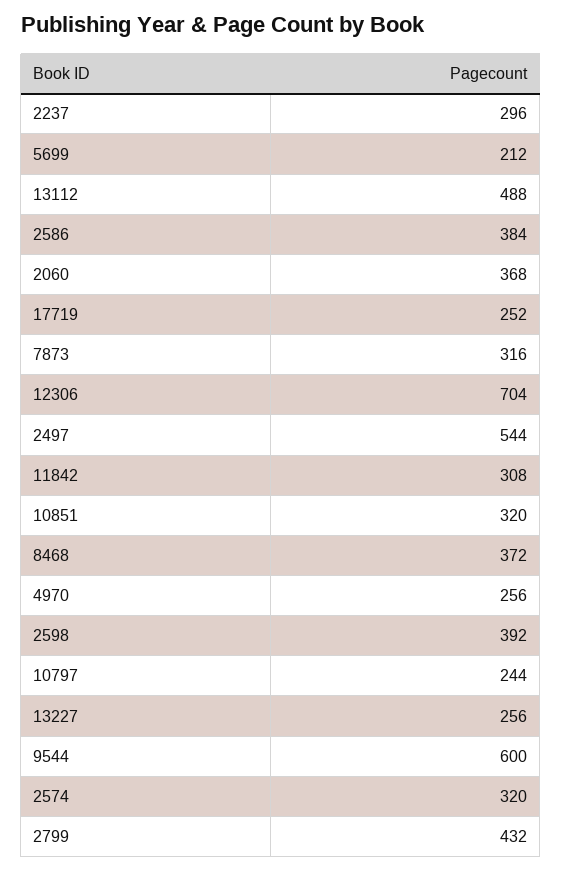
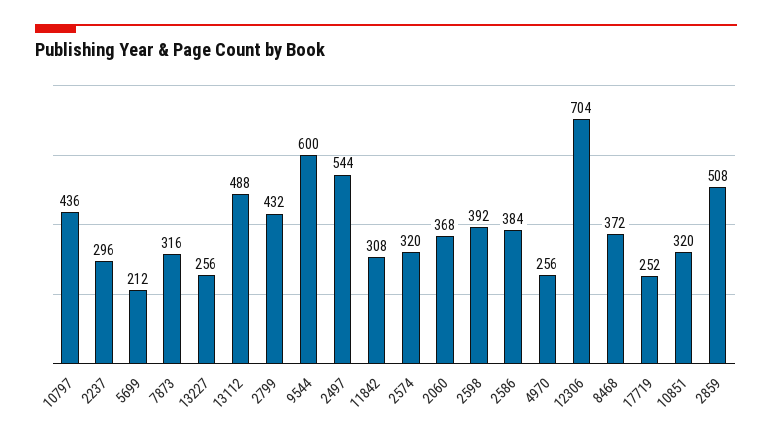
10797: 244 -> 436
2859: none -> 508

